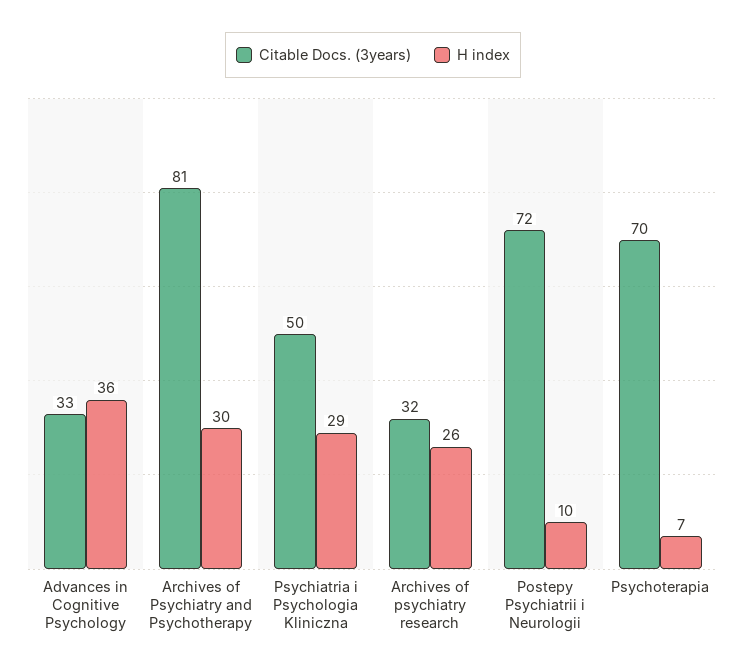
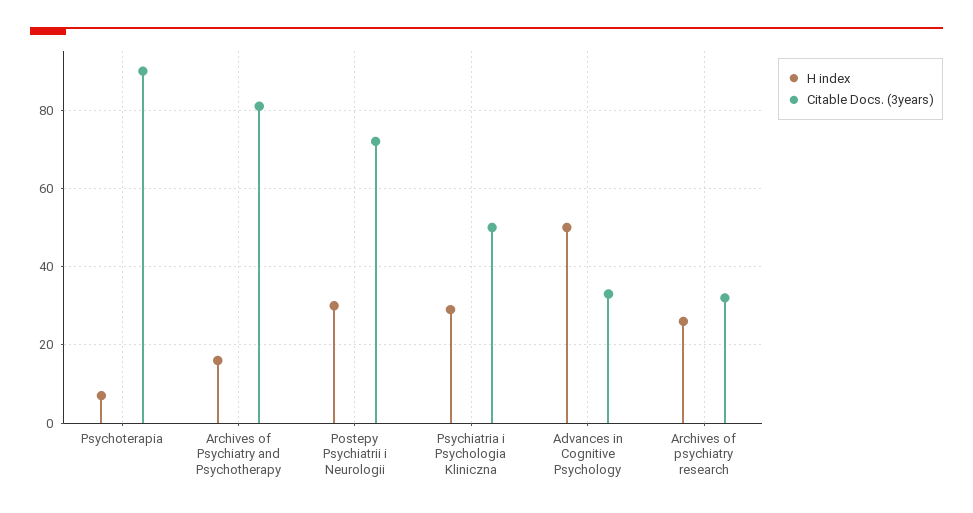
H index, Advances in Cognitive Psychology: 36 -> 50
H index, Archives of Psychiatry and Psychotherapy: 30 -> 15
H index, Postepy Psychiatrii i Neurologii: 10 -> 30
Citable Docs. (3years), Psychoterapia: 70 -> 90

